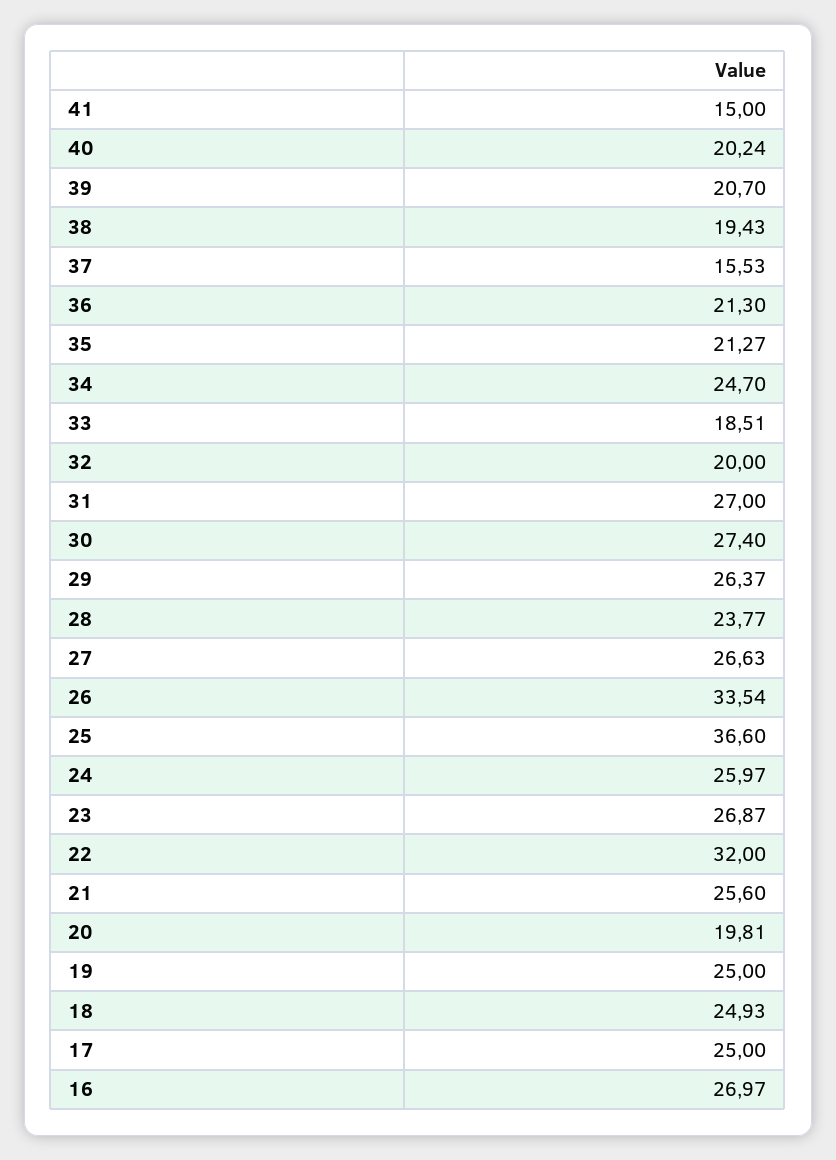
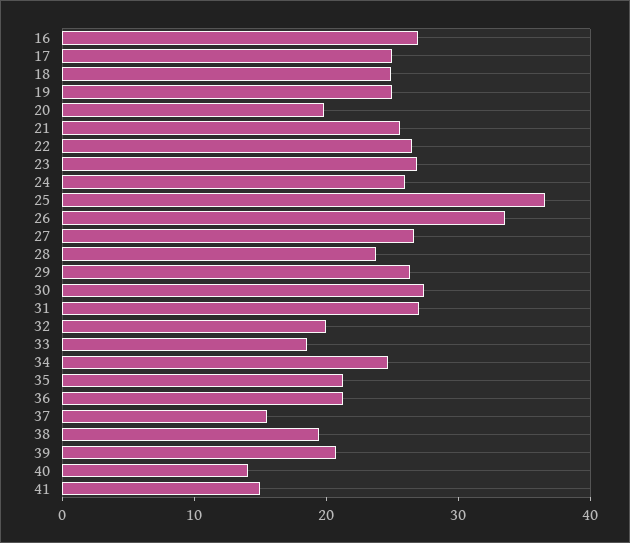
40: 20.24 -> 14
22: 32 -> 26

